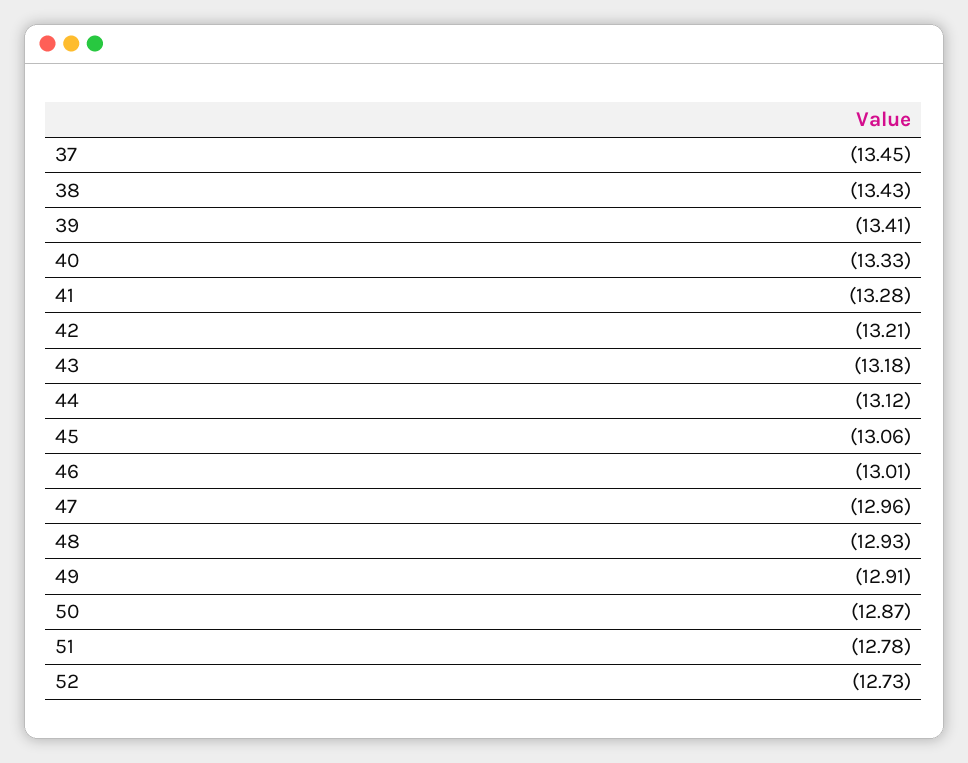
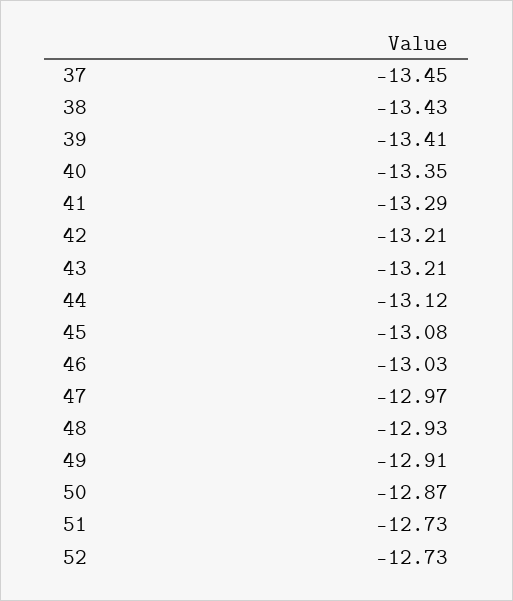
40: -13.33 -> -13.35
41: -13.28 -> -13.29
43: -13.18 -> -13.21
45: -13.06 -> -13.08
46: -13.01 -> -13.03
47: -12.96 -> -12.97
51: -12.78 -> -12.73

